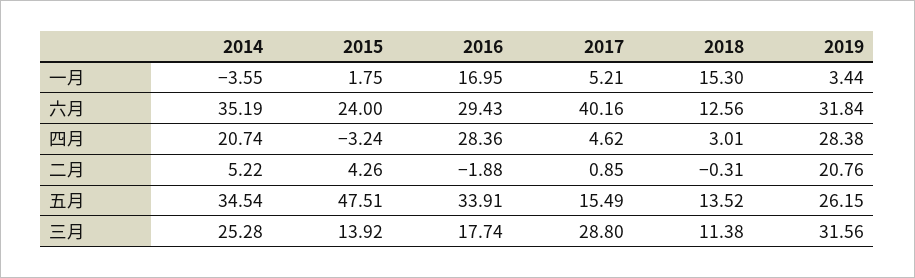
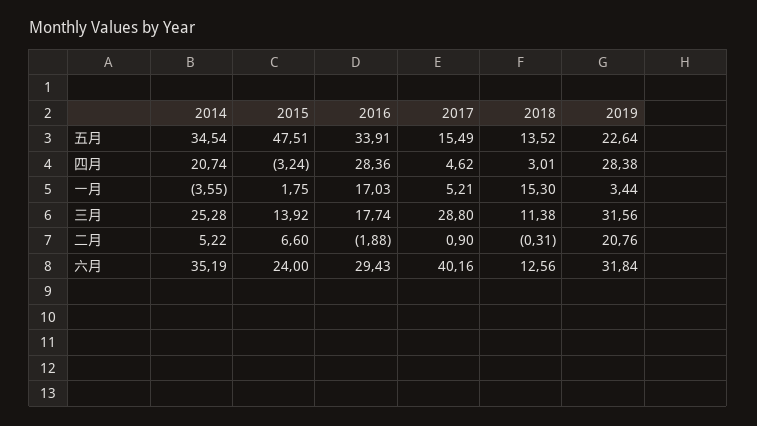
2016, 一月: 16.95 -> 17.03
2015, 二月: 4.26 -> 6.6
2017, 二月: 0.85 -> 0.9
2019, 五月: 26.15 -> 22.64

